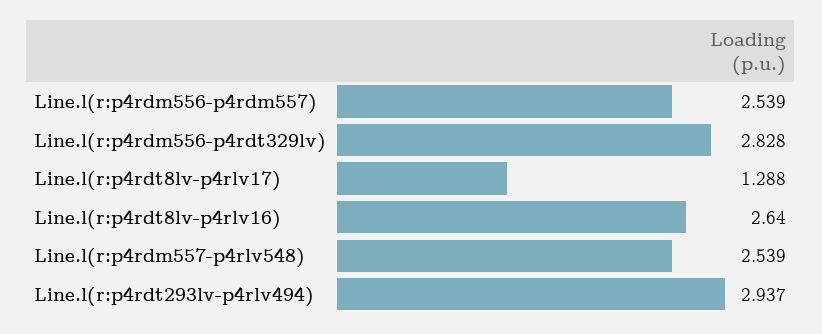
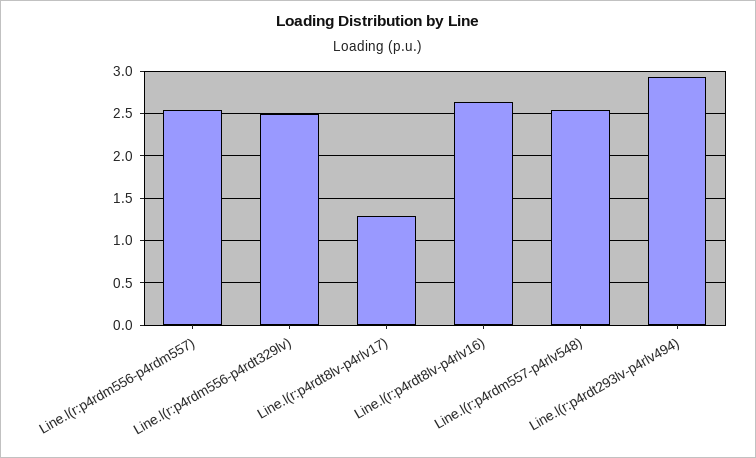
Line.l(r:p4rdm556-p4rdt329lv): 2.828 -> 2.5

